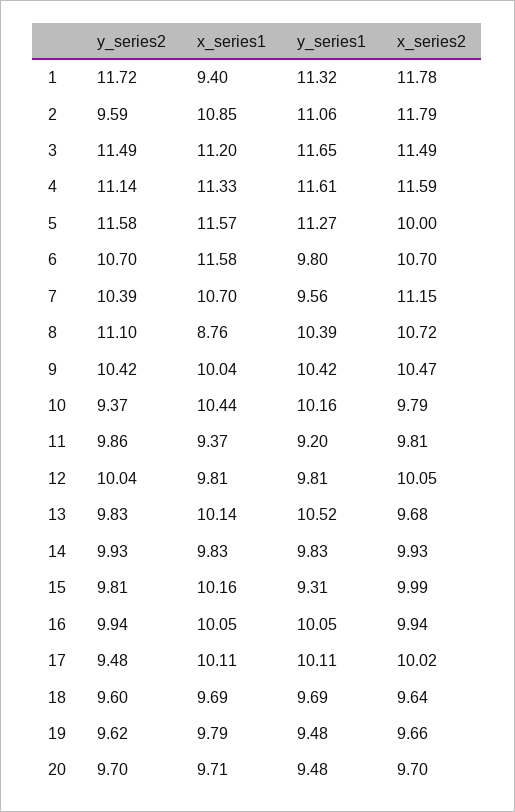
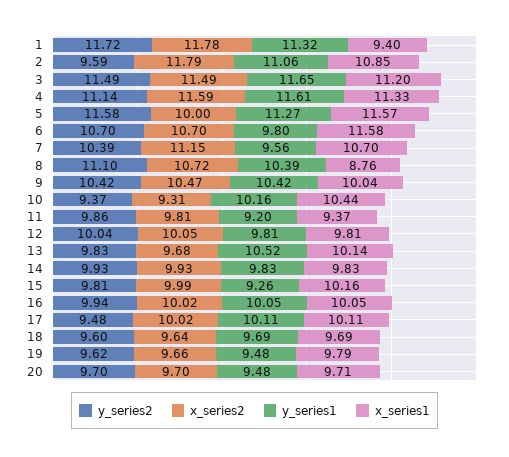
x_series2, 10: 9.79 -> 9.31
y_series1, 15: 9.31 -> 9.26
x_series2, 16: 9.94 -> 10.02

